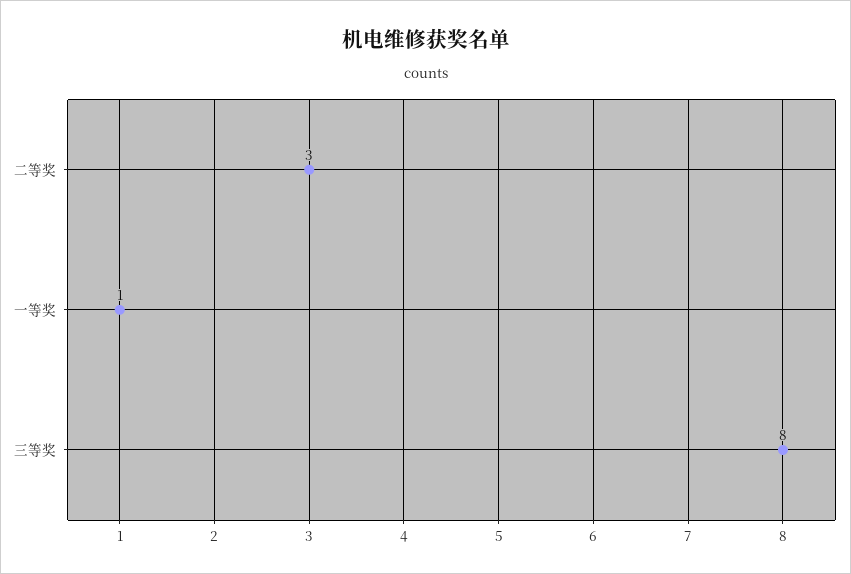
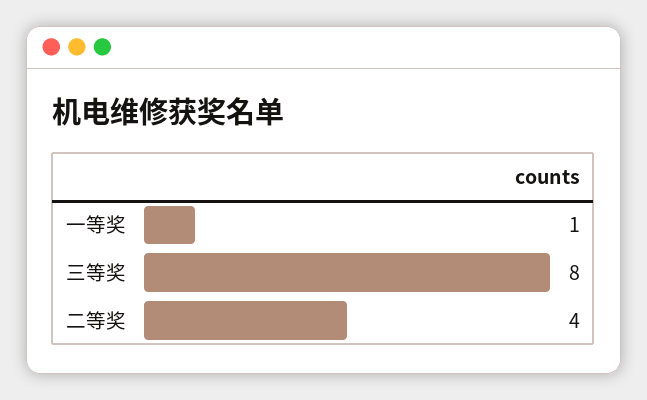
二等奖: 3 -> 4

